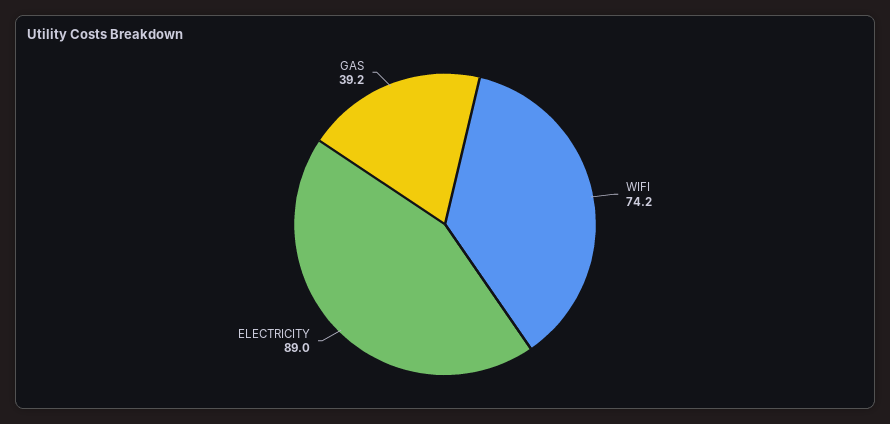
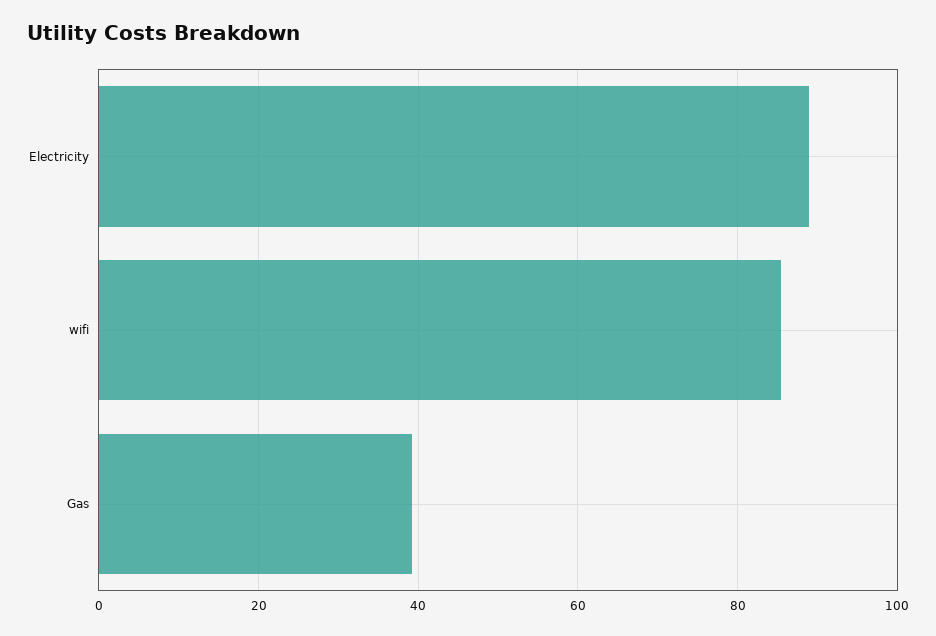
WIFI: 74.2 -> 86

